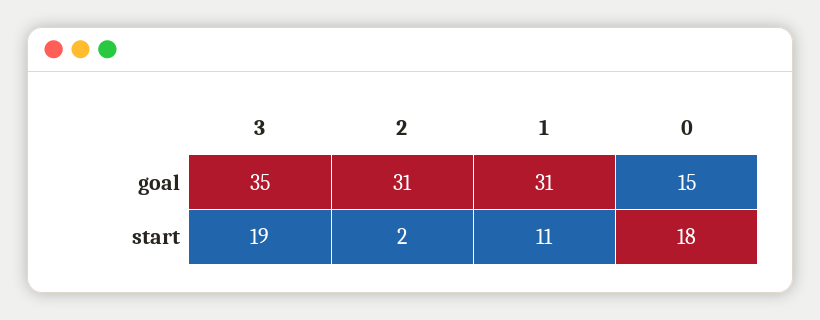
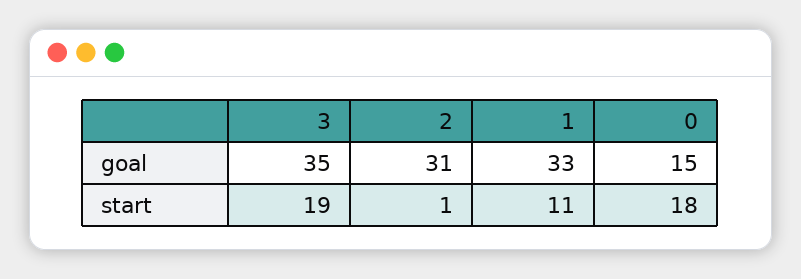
1, goal: 31 -> 33
2, start: 2 -> 1

